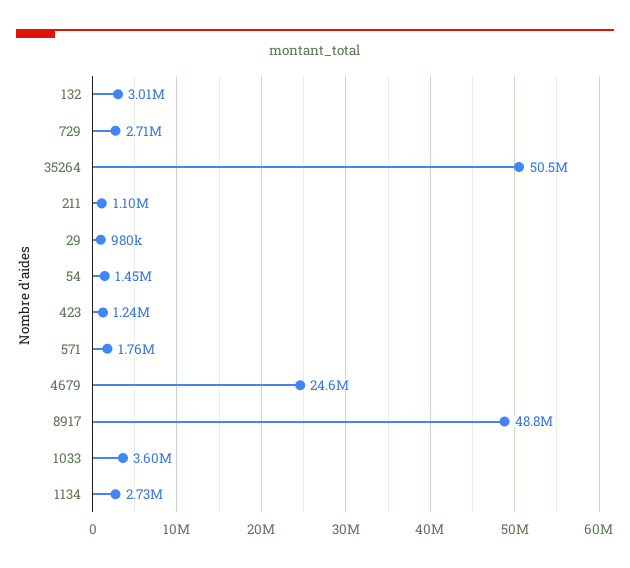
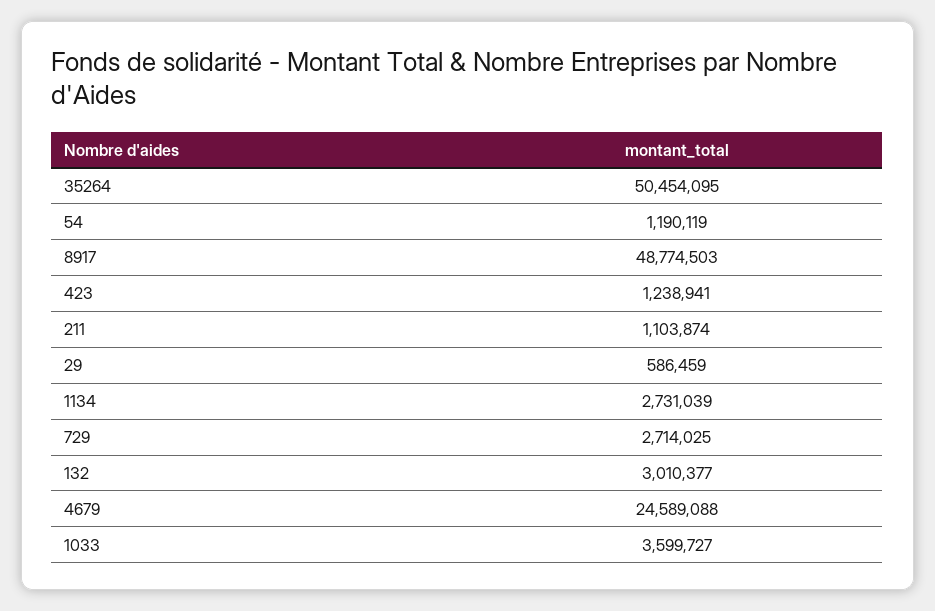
29: 980000 -> 586459
54: 1450000 -> 1190119
571: 1760000 -> none

